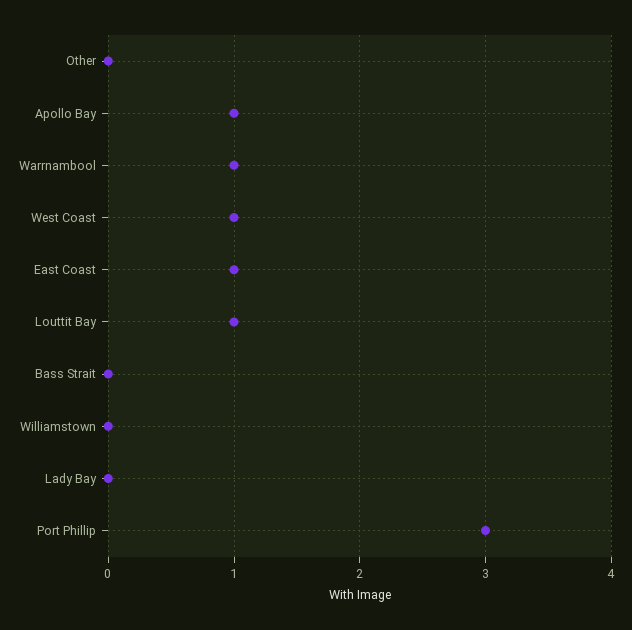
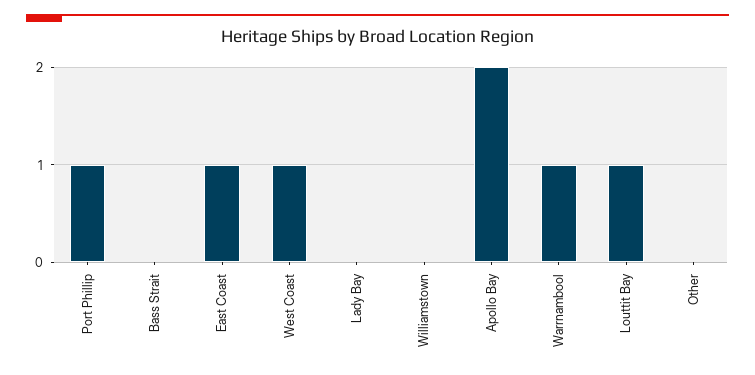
Apollo Bay: 1 -> 2
Port Phillip: 3 -> 1

